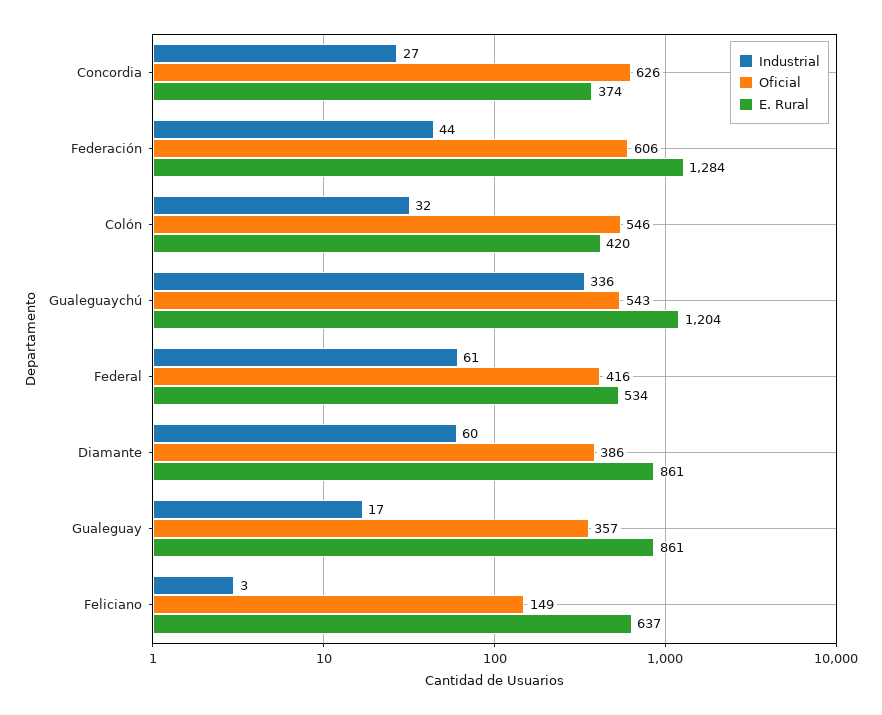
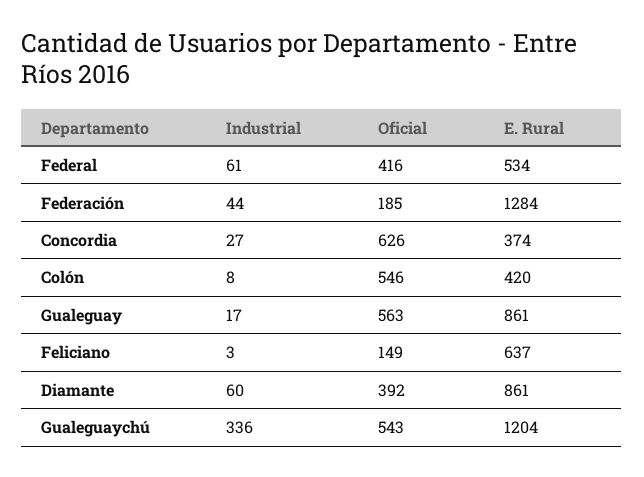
Oficial, Federación: 606 -> 185
Industrial, Colón: 32 -> 8
Oficial, Diamante: 386 -> 392
Oficial, Gualeguay: 357 -> 563

